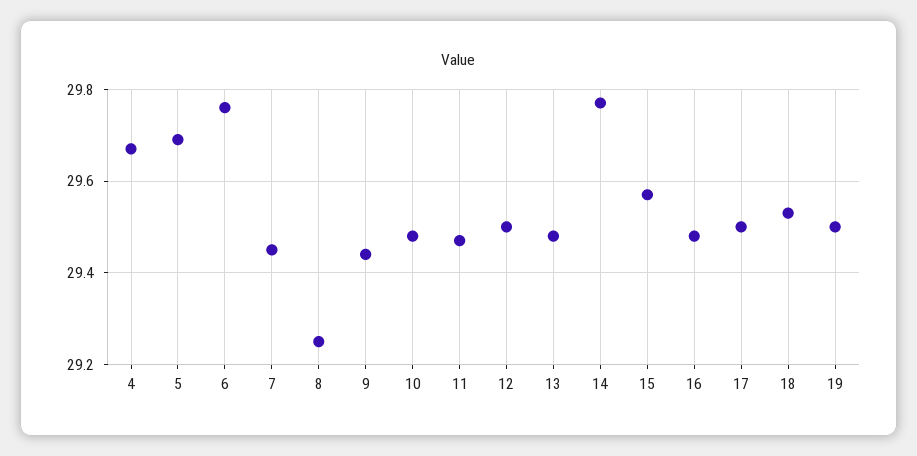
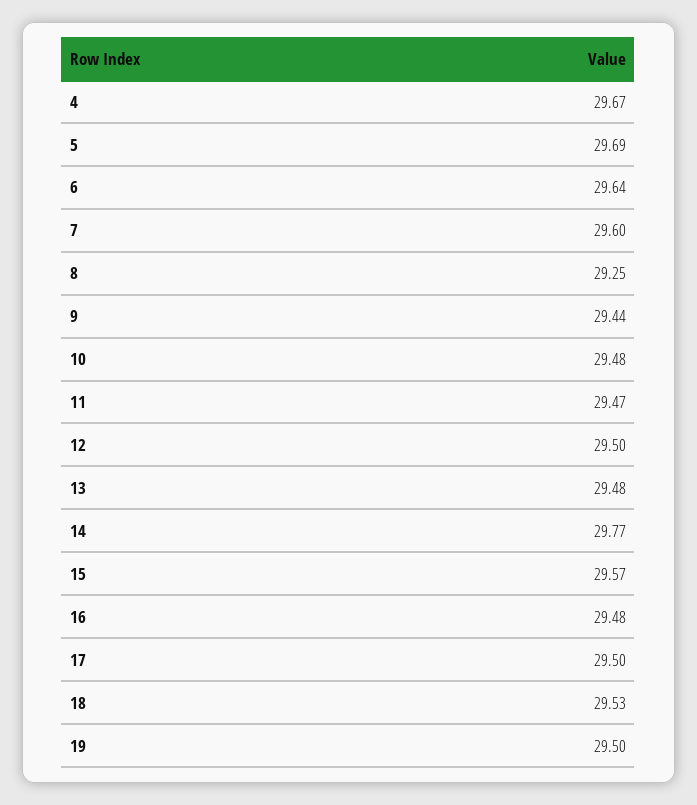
6: 29.75 -> 29.64
7: 29.45 -> 29.6

